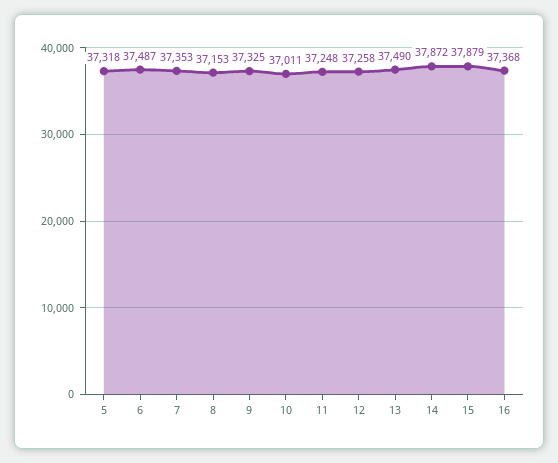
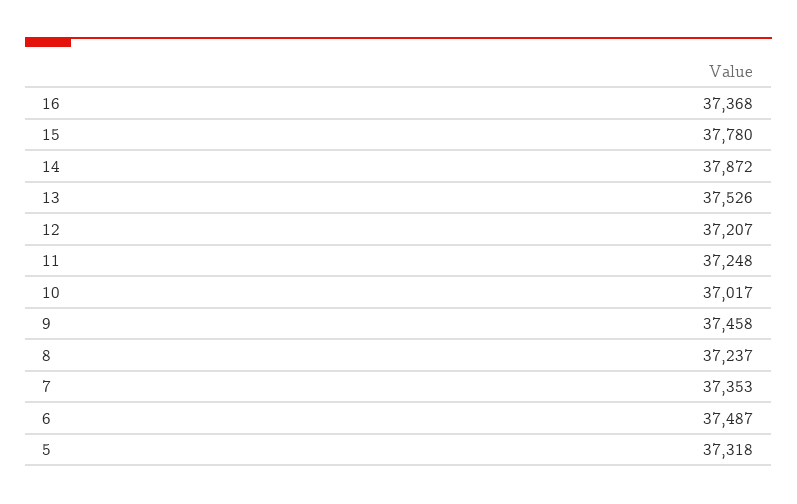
8: 37153 -> 37237
9: 37325 -> 37458
10: 37011 -> 37017
12: 37258 -> 37207
13: 37490 -> 37526
15: 37879 -> 37780

